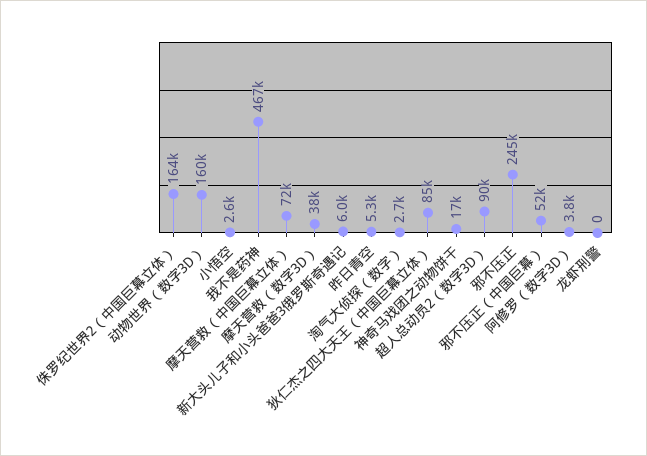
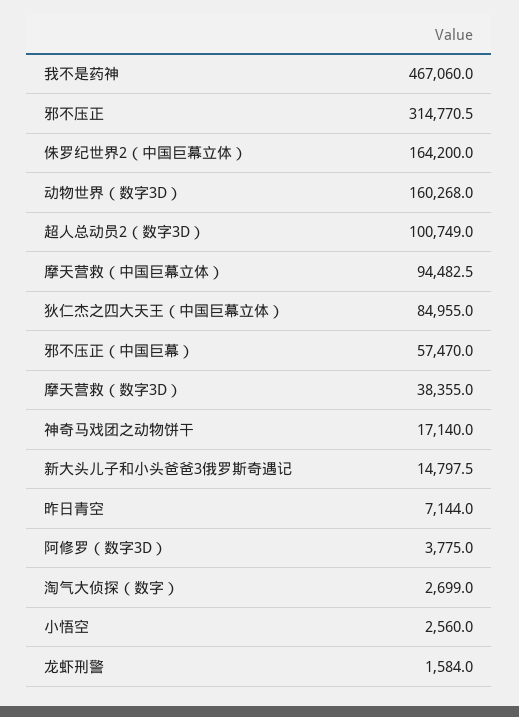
摩天营救（中国巨幕立体）: 72000 -> 94482.5
新大头儿子和小头爸爸3俄罗斯奇遇记: 6000 -> 14797.5
昨日青空: 5300 -> 7144
超人总动员2（数字3D）: 90000 -> 100749
邪不压正: 245000 -> 314770.5
邪不压正（中国巨幕）: 52000 -> 57470
龙虾刑警: 0 -> 1584

